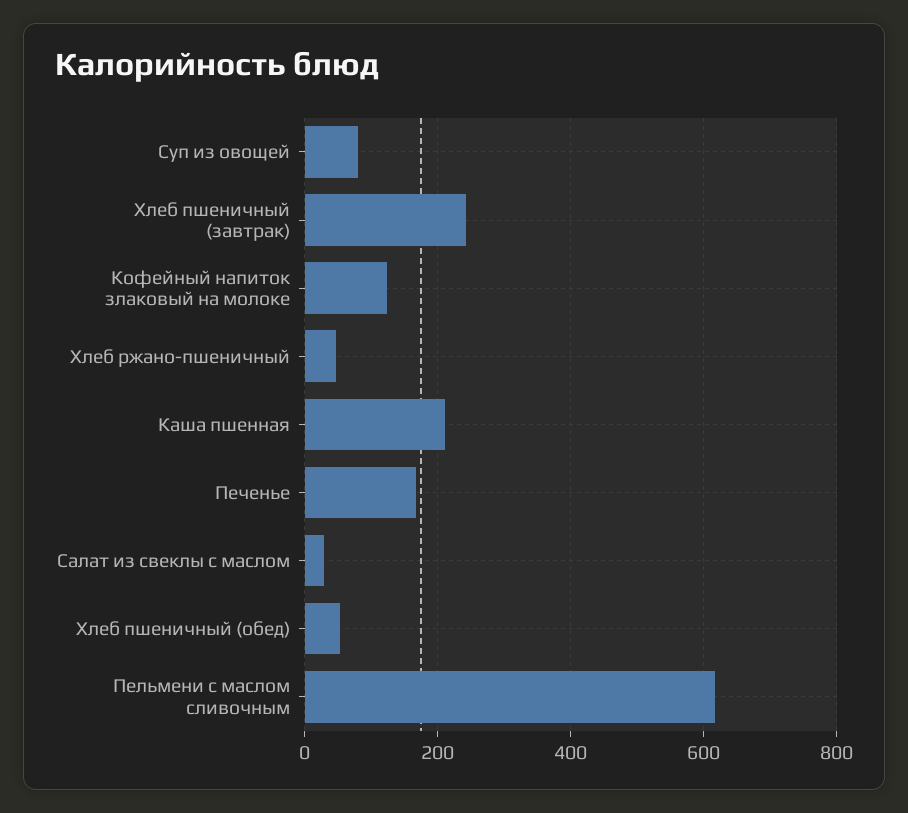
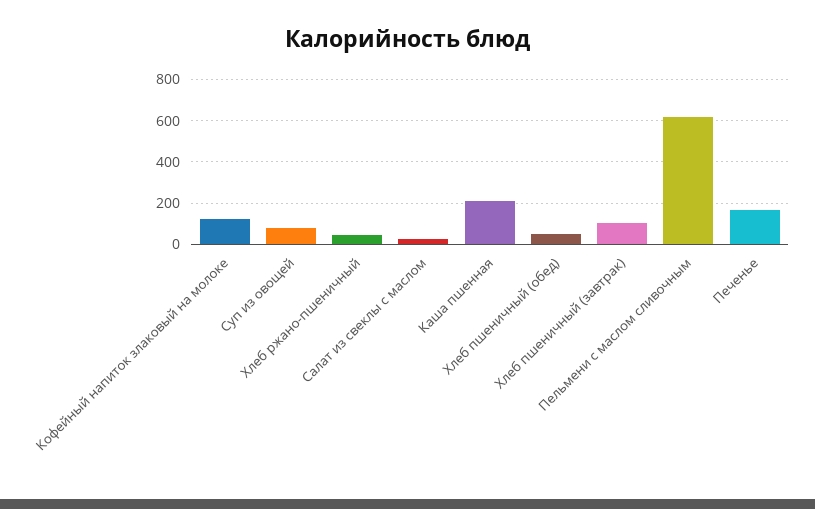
Хлеб пшеничный (завтрак): 240 -> 100

